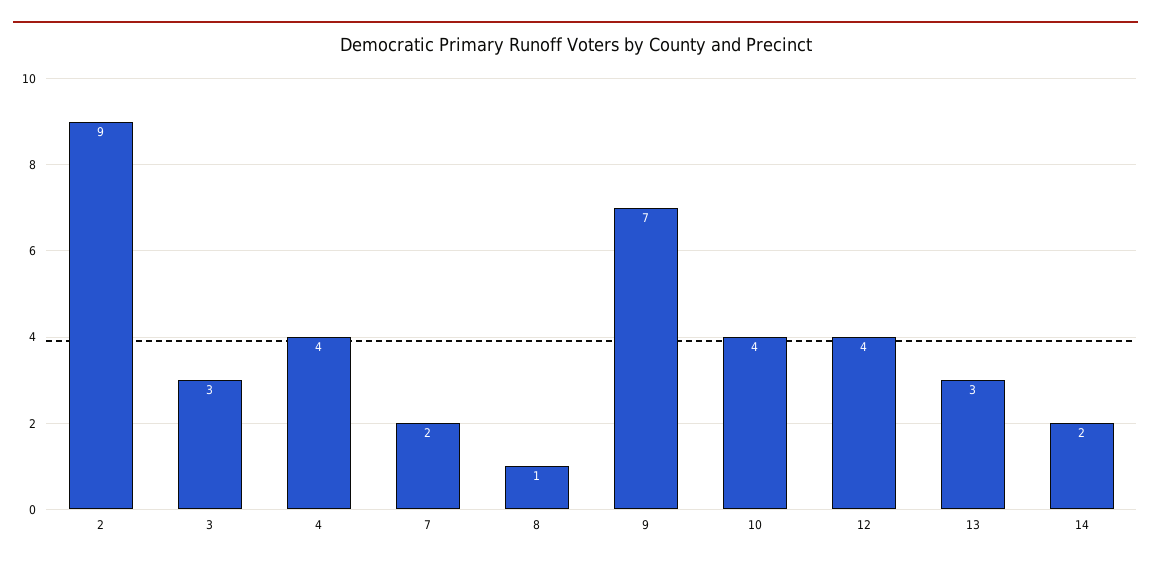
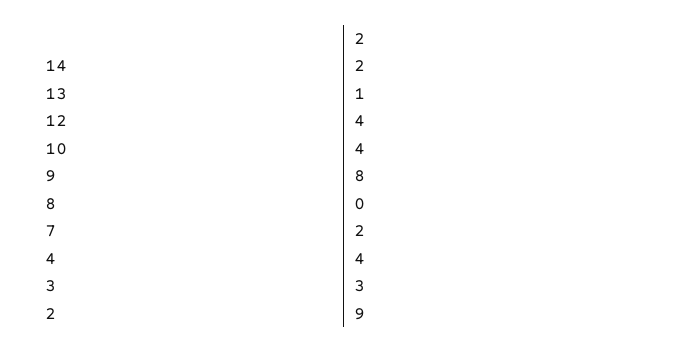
8: 1 -> 0
9: 7 -> 8
13: 3 -> 1

